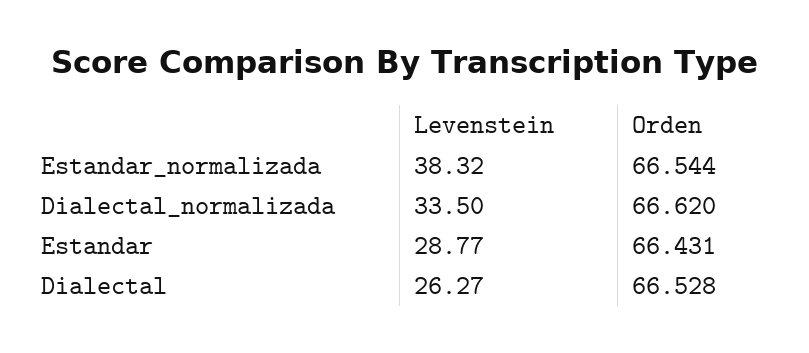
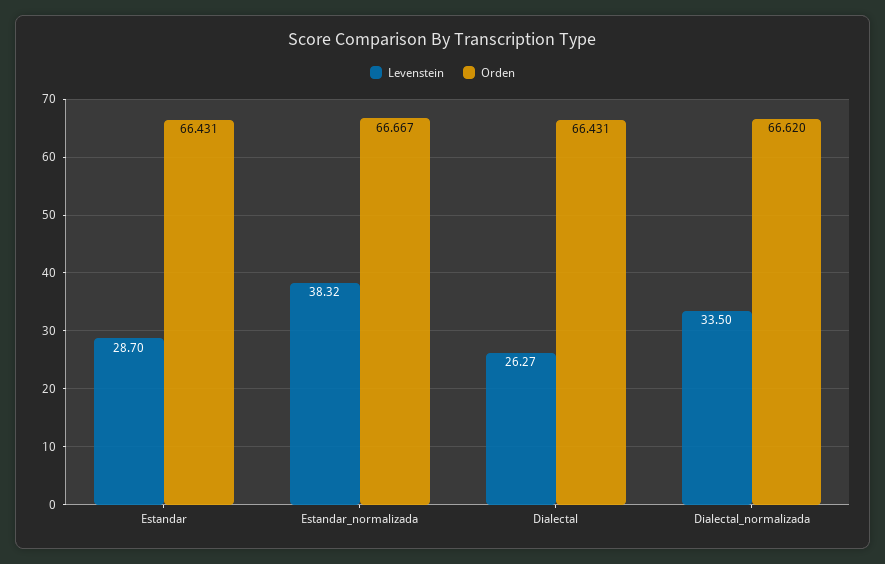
Orden, Estandar_normalizada: 66.544 -> 66.667
Levenstein, Estandar: 28.77 -> 28.7
Orden, Dialectal: 66.528 -> 66.431

